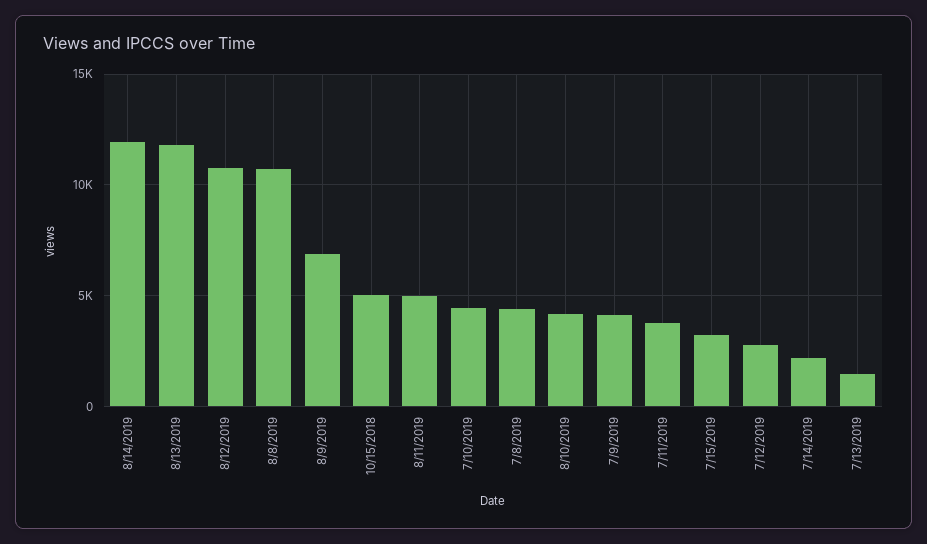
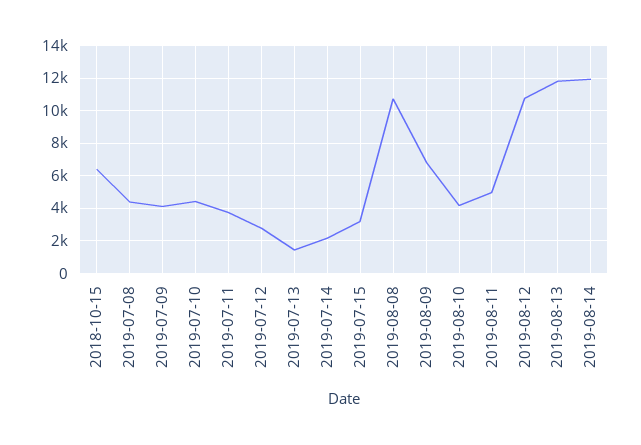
10/15/2018: 5000 -> 6500

